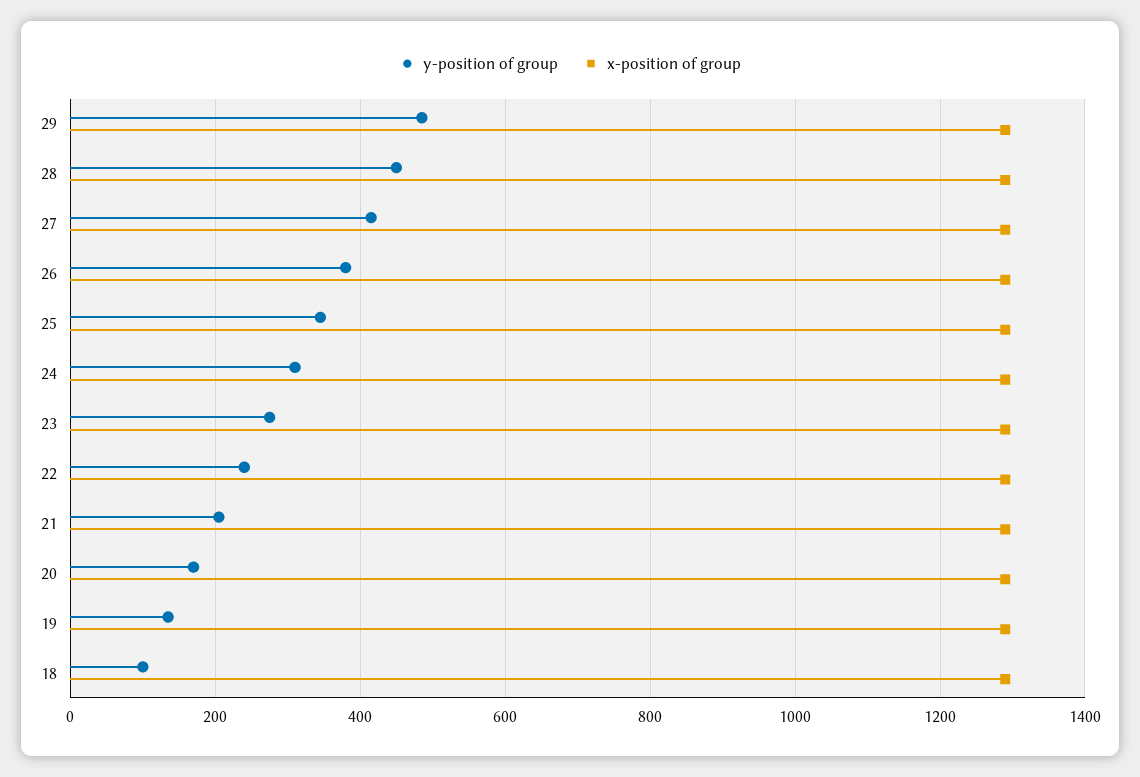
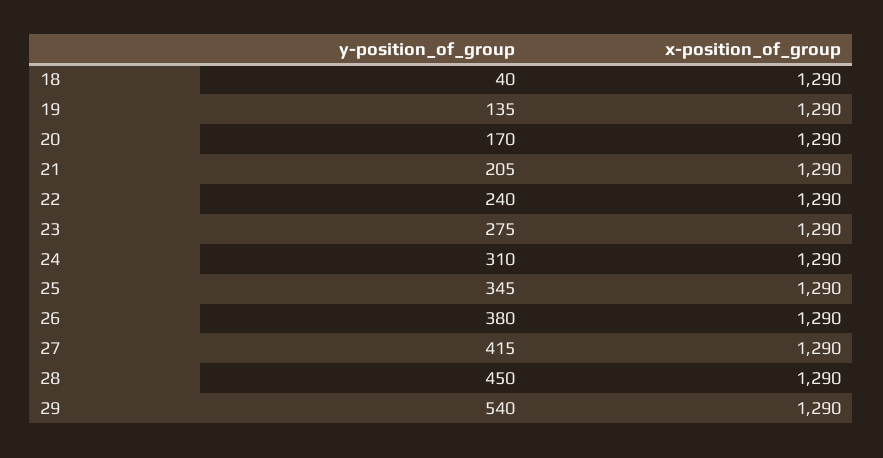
y-position of group, 29: 480 -> 540
y-position of group, 18: 100 -> 40

